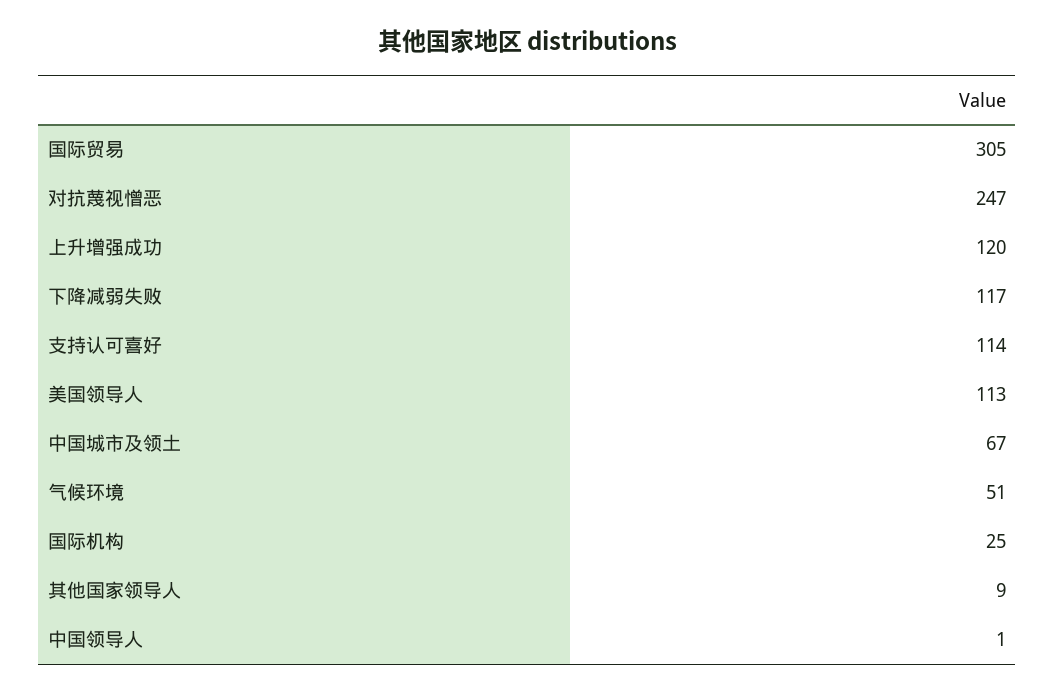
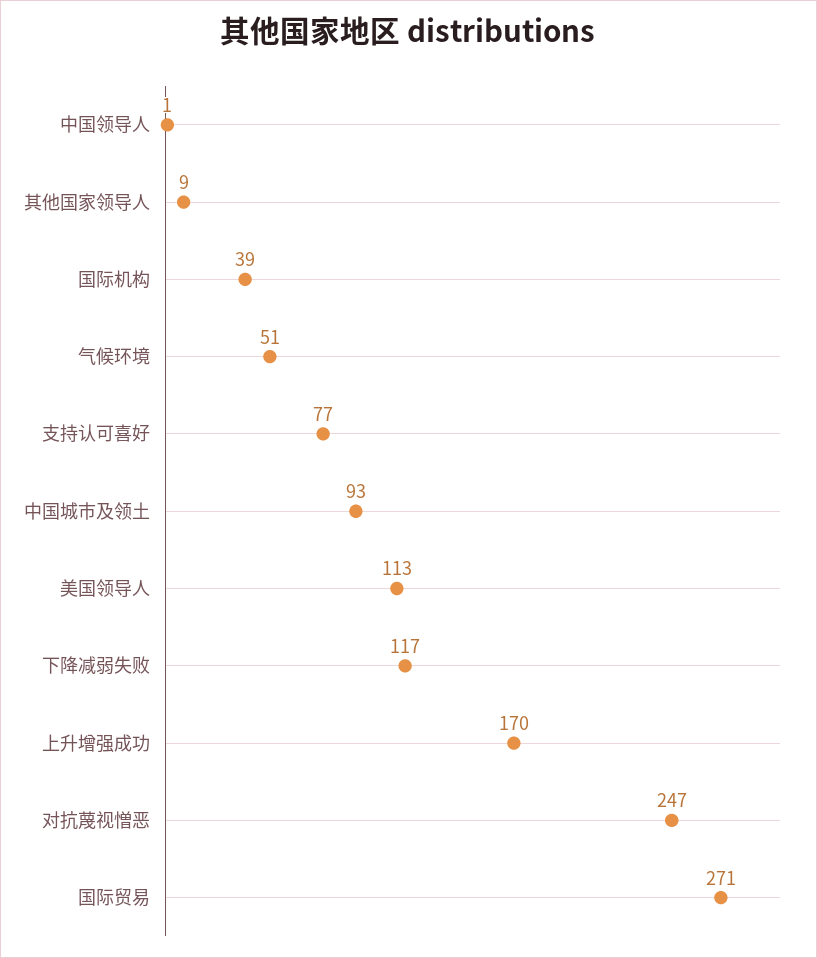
国际贸易: 305 -> 271
上升增强成功: 120 -> 170
支持认可喜好: 114 -> 77
中国城市及领土: 67 -> 93
国际机构: 25 -> 39

